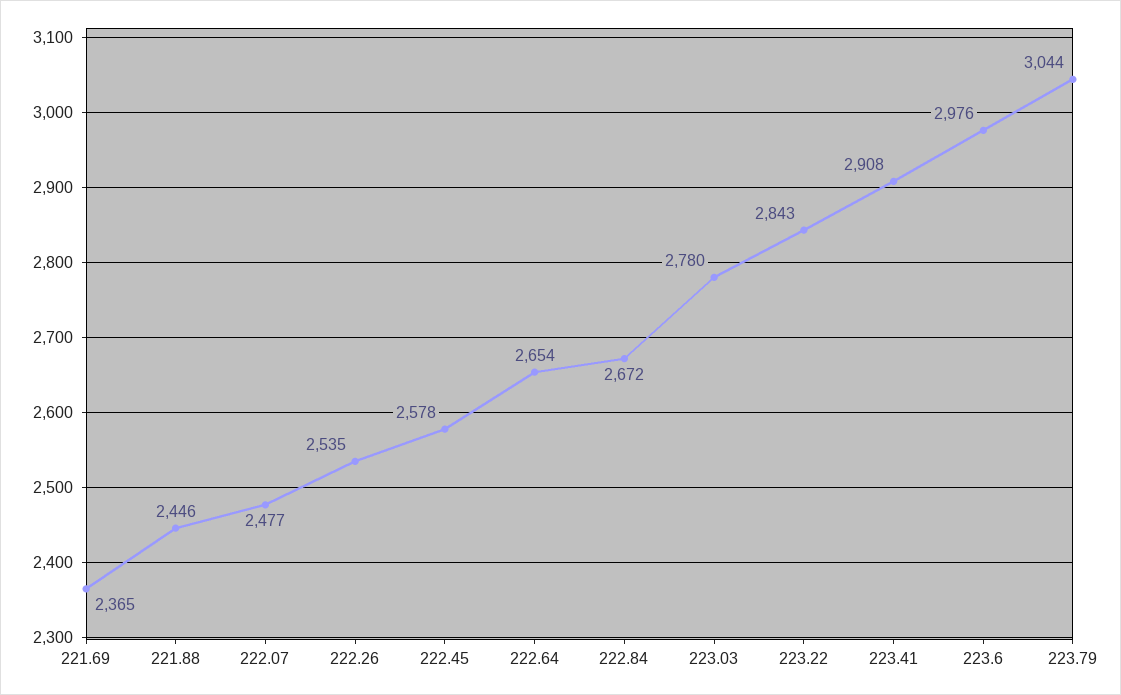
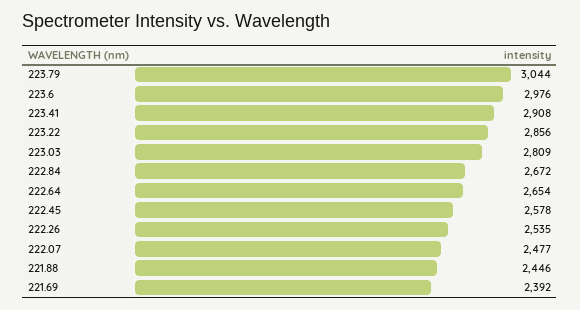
221.69: 2365 -> 2392
223.03: 2780 -> 2809
223.22: 2843 -> 2856

